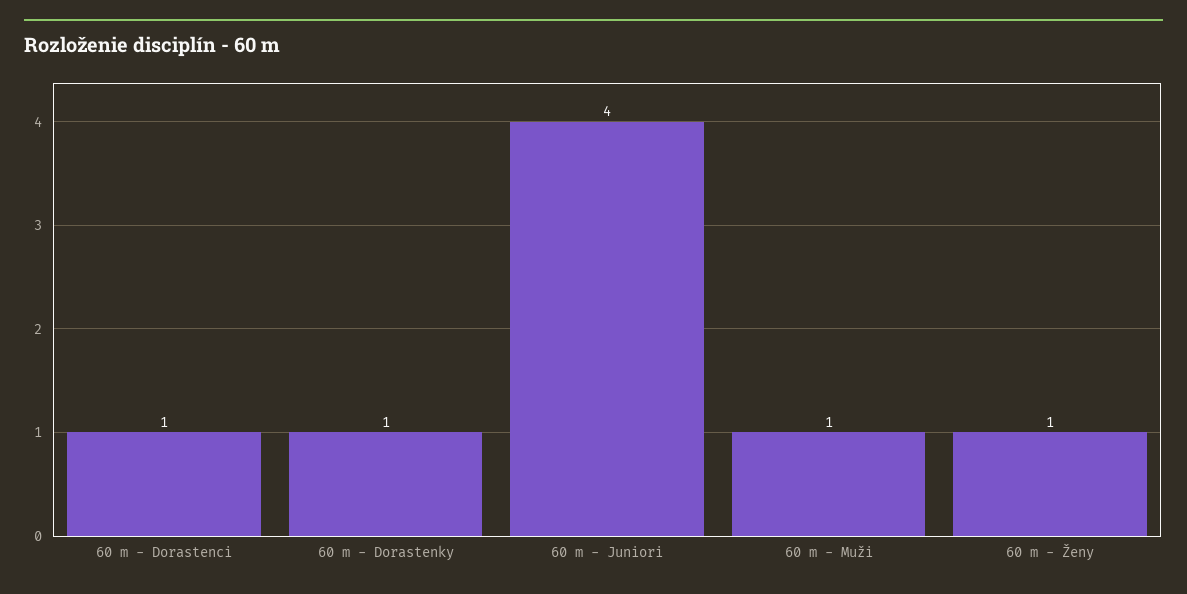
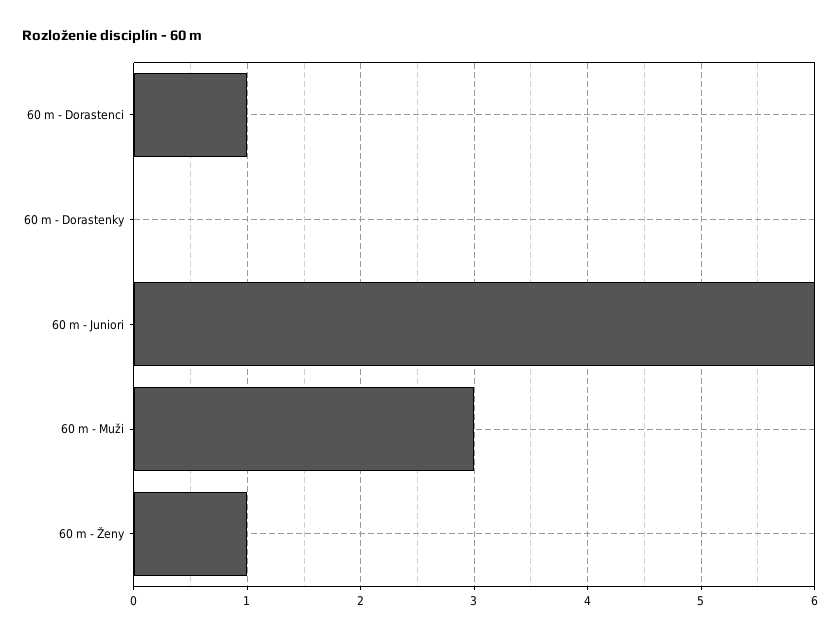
60 m - Dorastenky: 1 -> 0
60 m - Juniori: 4 -> 6
60 m - Muži: 1 -> 3

